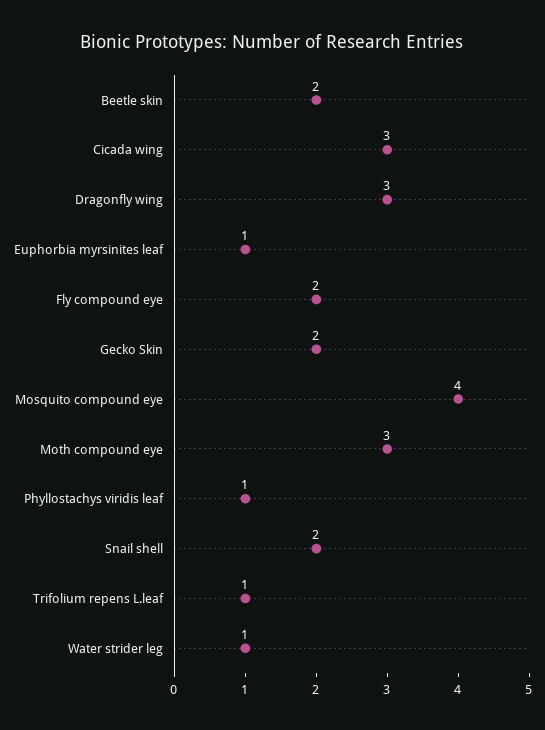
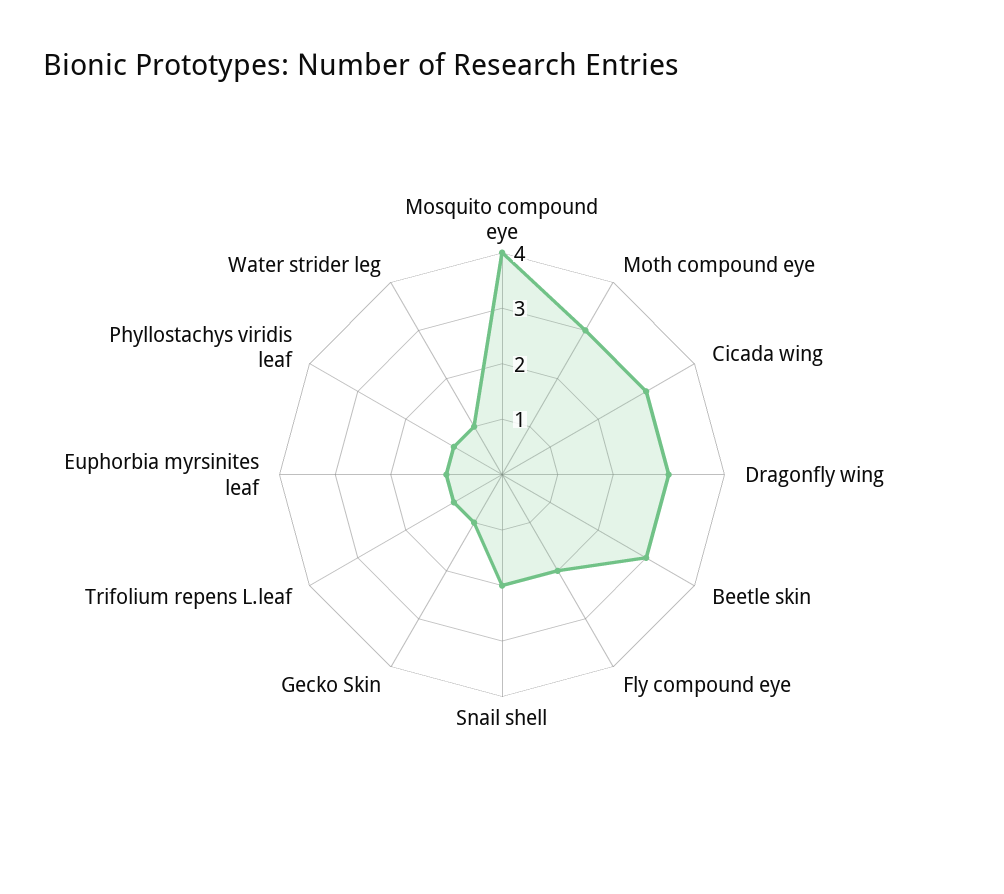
Beetle skin: 2 -> 3
Gecko Skin: 2 -> 1

